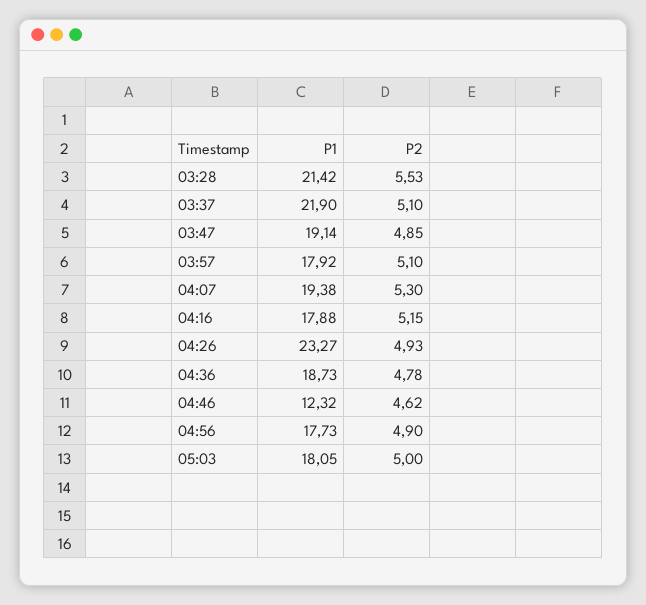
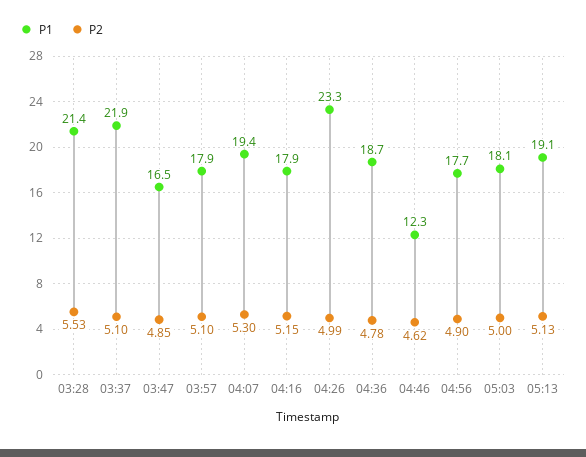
P1, 03:47: 19.14 -> 16.5
P2, 04:26: 4.93 -> 4.99
P1, 05:13: none -> 19.1
P2, 05:13: none -> 5.13

